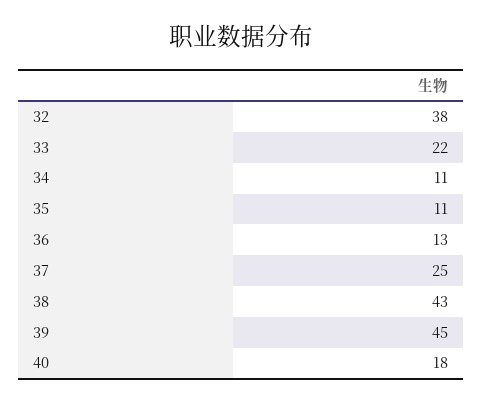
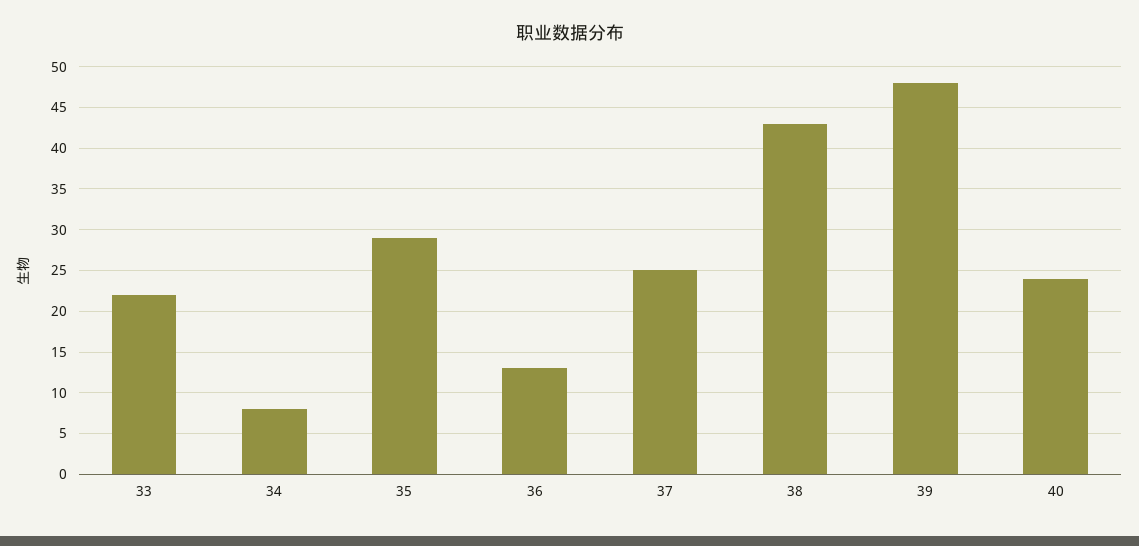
32: 38 -> none
34: 11 -> 8
35: 11 -> 29
39: 45 -> 48
40: 18 -> 24

